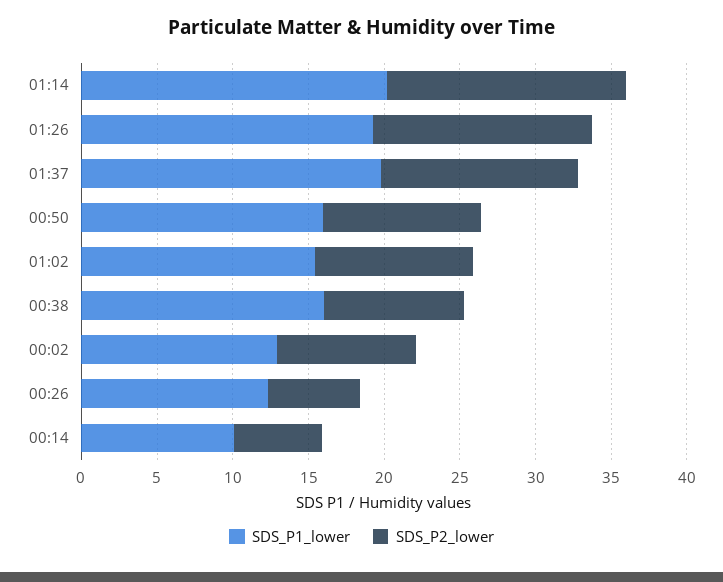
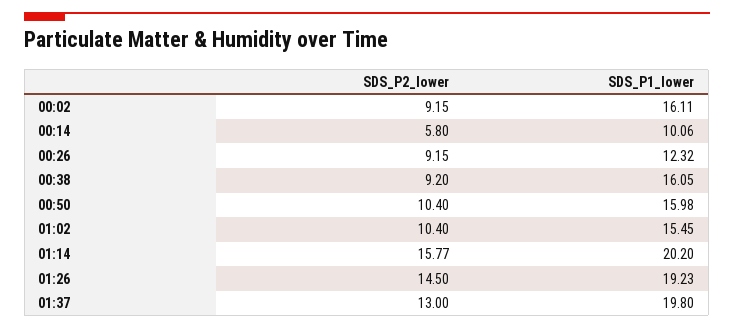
SDS_P1_lower, 00:02: 13 -> 16.11
SDS_P2_lower, 00:26: 6 -> 9.15

